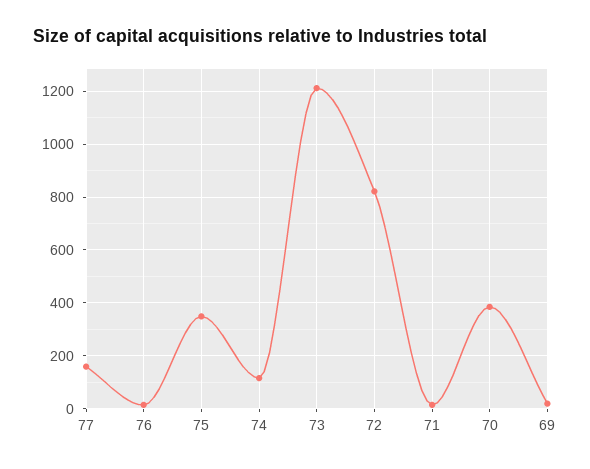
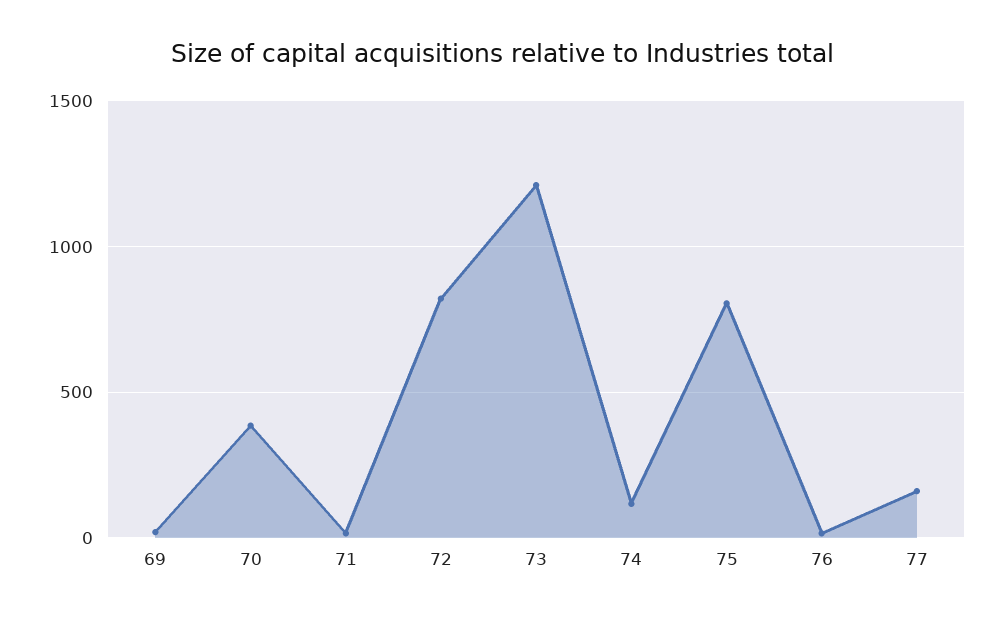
75: 350 -> 800

